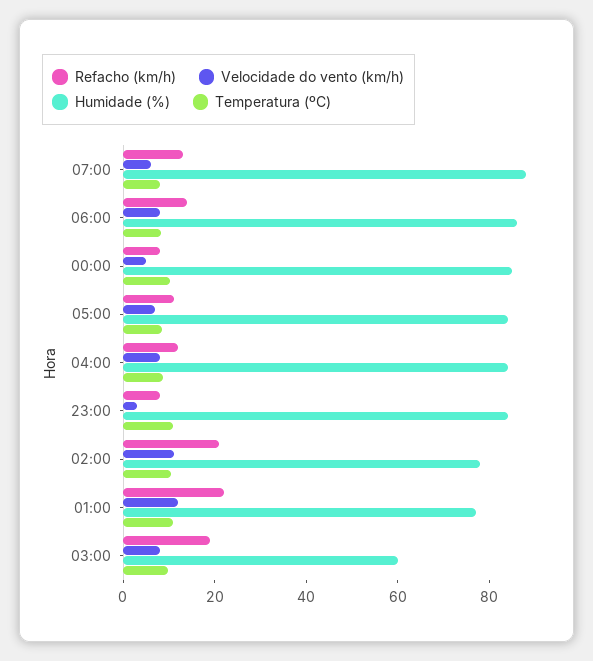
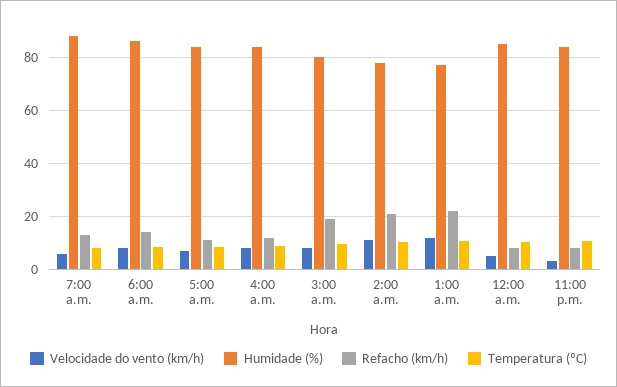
Humidade (%), 03:00: 60 -> 80

